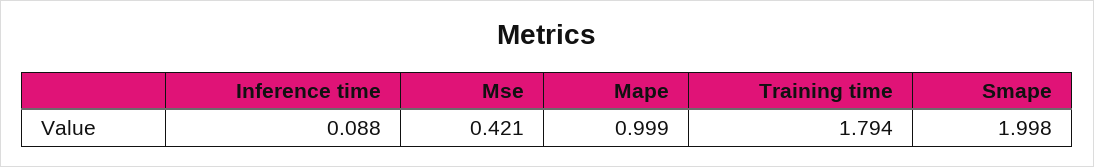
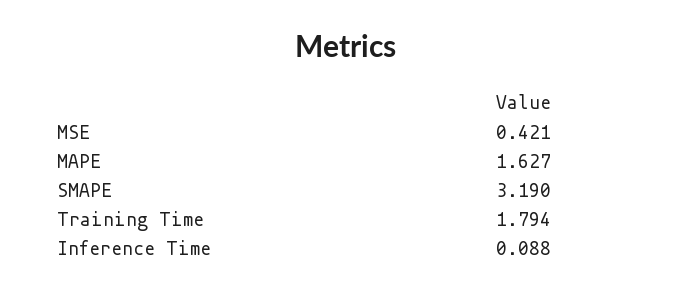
Mape: 0.999 -> 1.627
Smape: 1.998 -> 3.19

